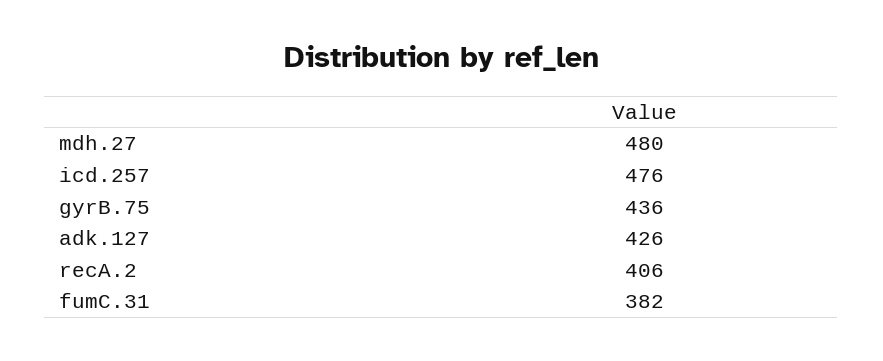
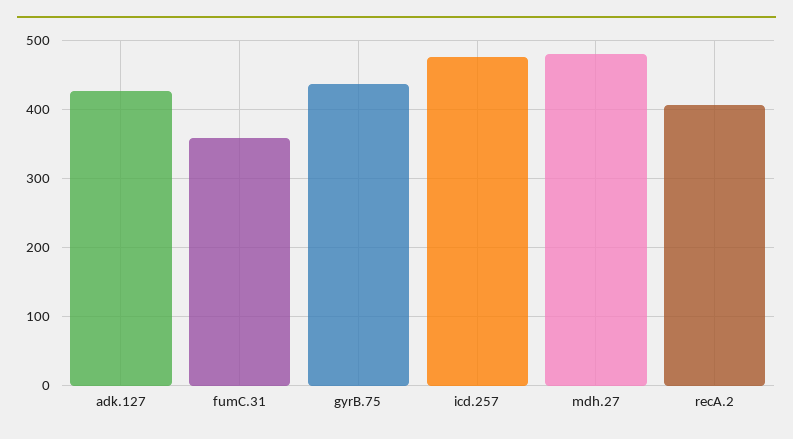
fumC.31: 382 -> 360

